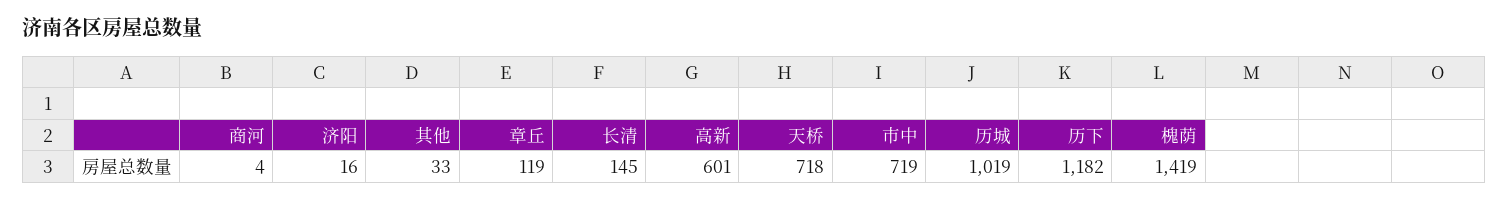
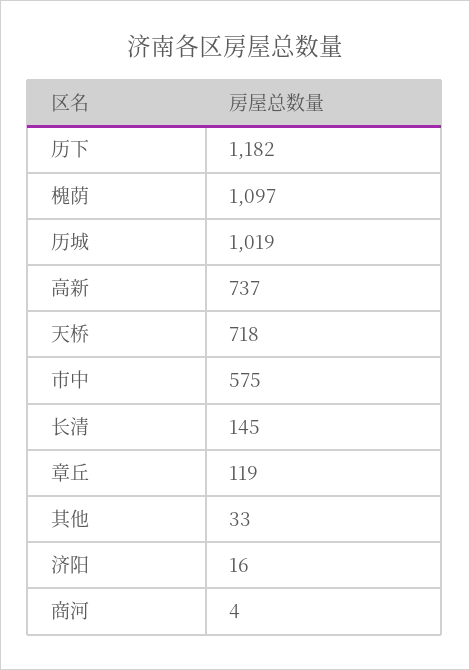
高新: 601 -> 737
市中: 719 -> 575
槐荫: 1419 -> 1097

